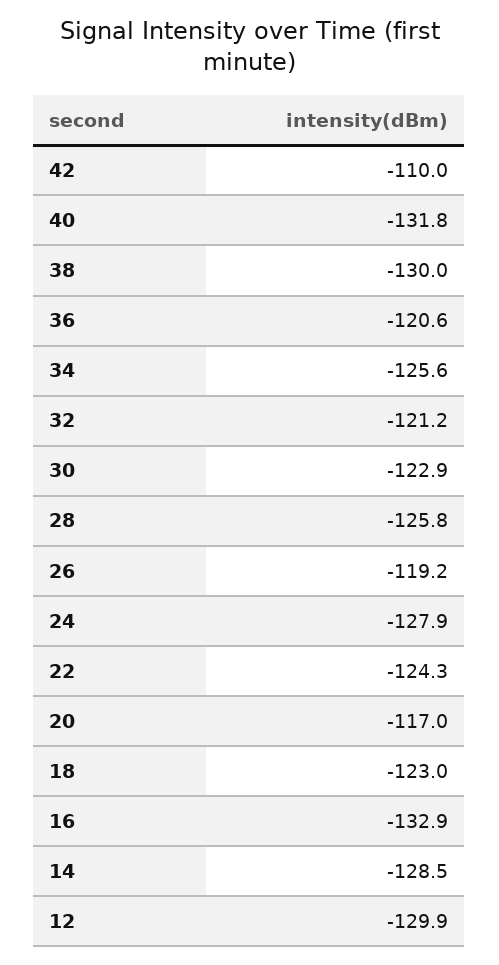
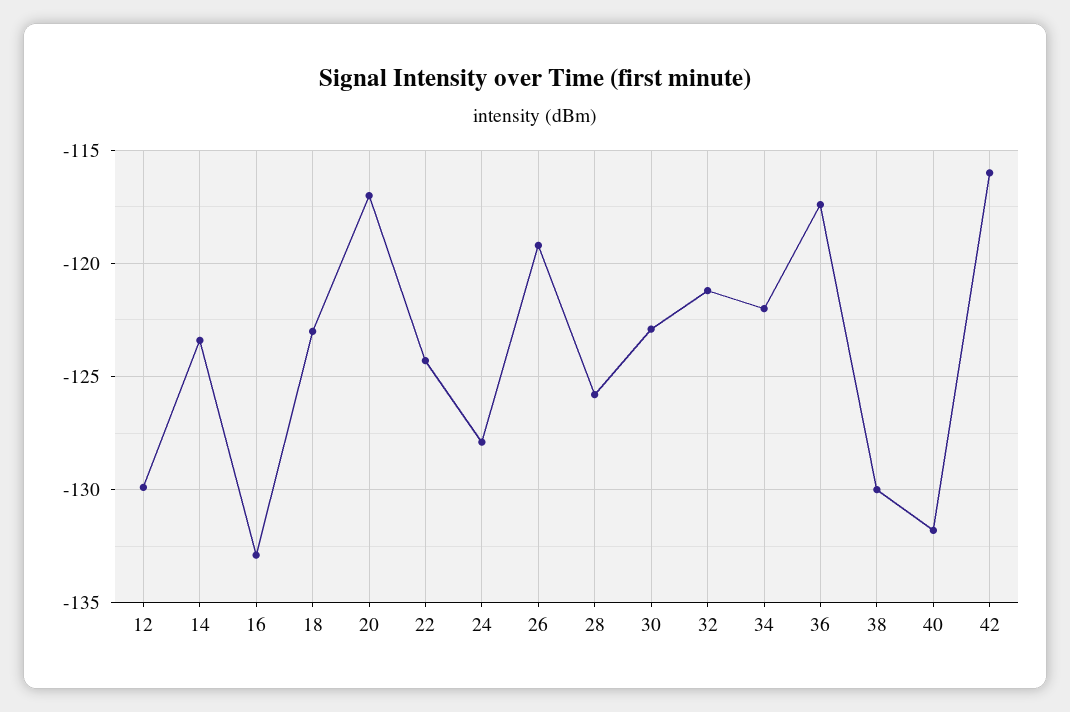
42: -110 -> -116
36: -120.6 -> -117.5
34: -125.6 -> -122
14: -128.5 -> -123.5

